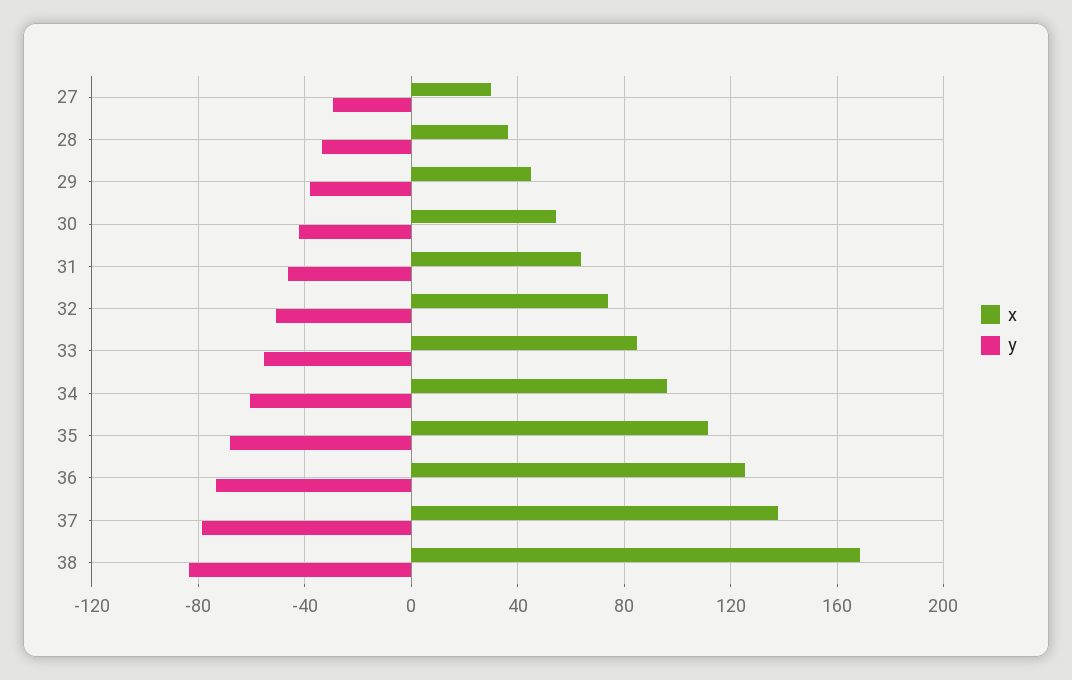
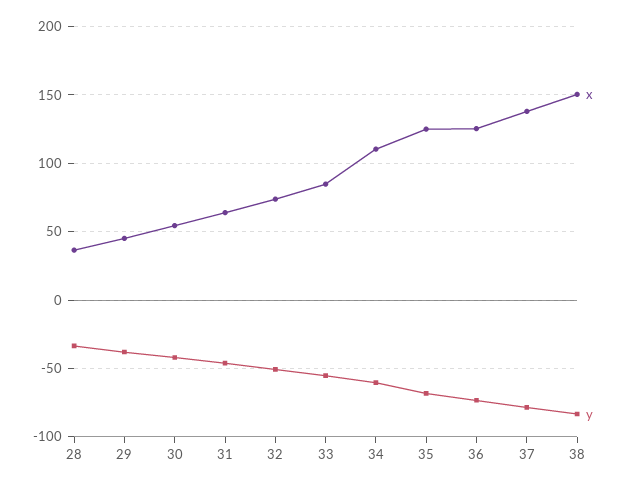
x, 27: 30 -> none
y, 27: -30 -> none
x, 34: 95 -> 110
x, 35: 110 -> 125
x, 38: 170 -> 150

